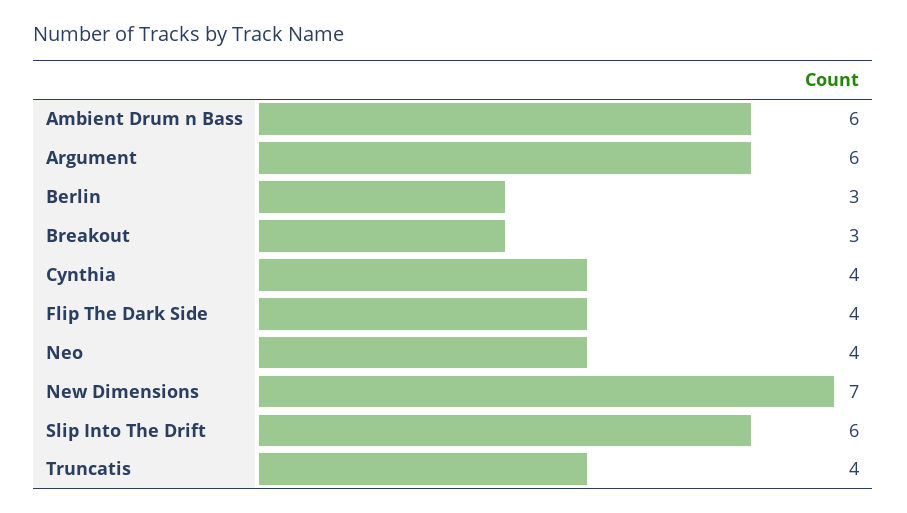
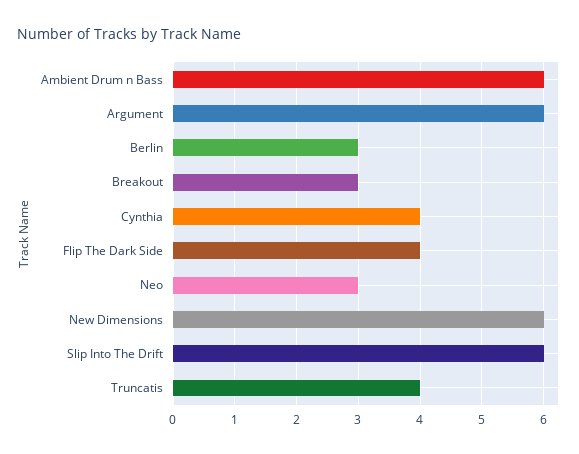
Neo: 4 -> 3
New Dimensions: 7 -> 6

